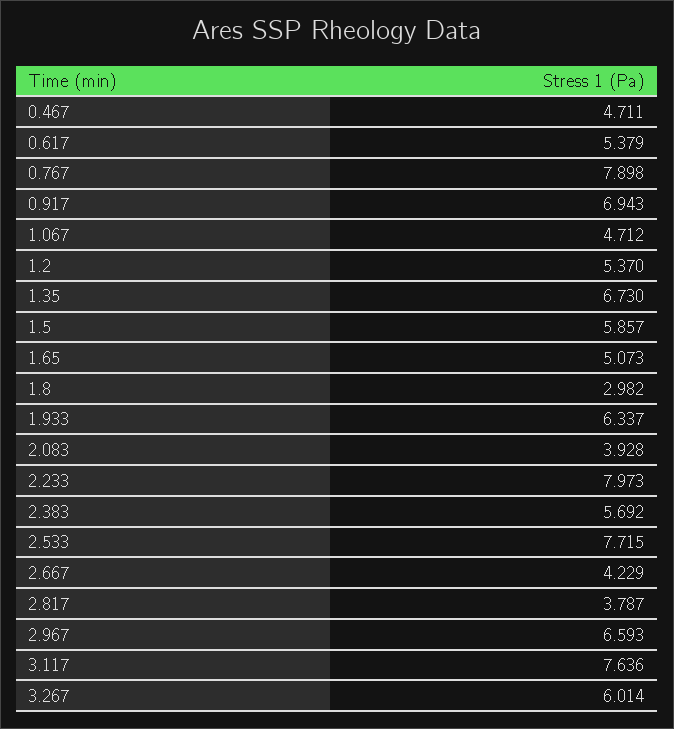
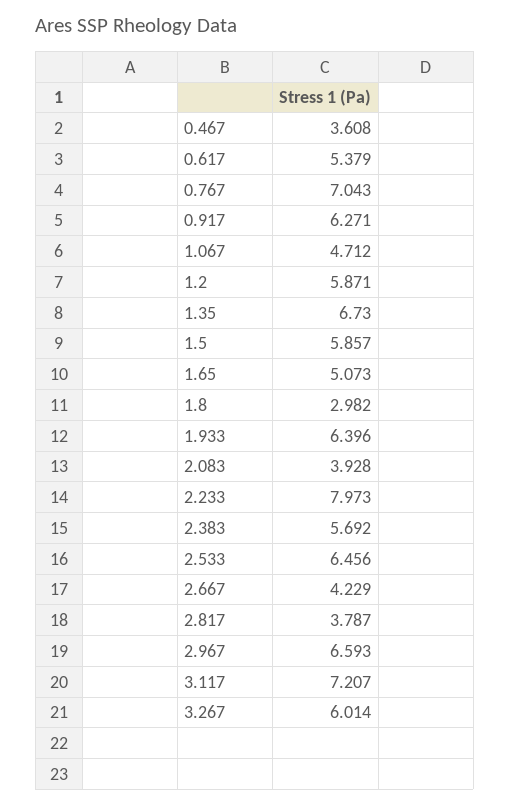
0.467: 4.711 -> 3.608
0.767: 7.898 -> 7.043
0.917: 6.943 -> 6.271
1.2: 5.37 -> 5.871
1.933: 6.337 -> 6.396
2.533: 7.715 -> 6.456
3.117: 7.636 -> 7.207

